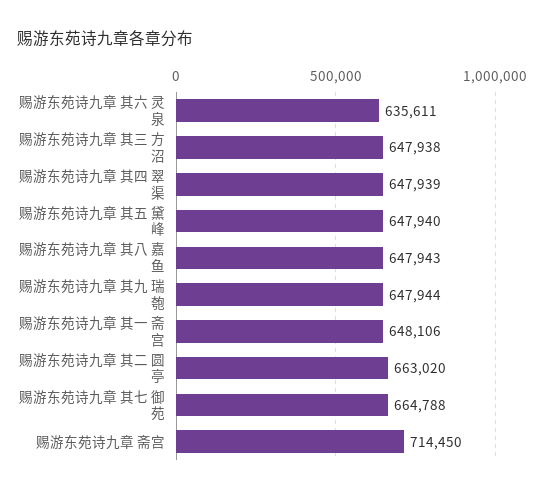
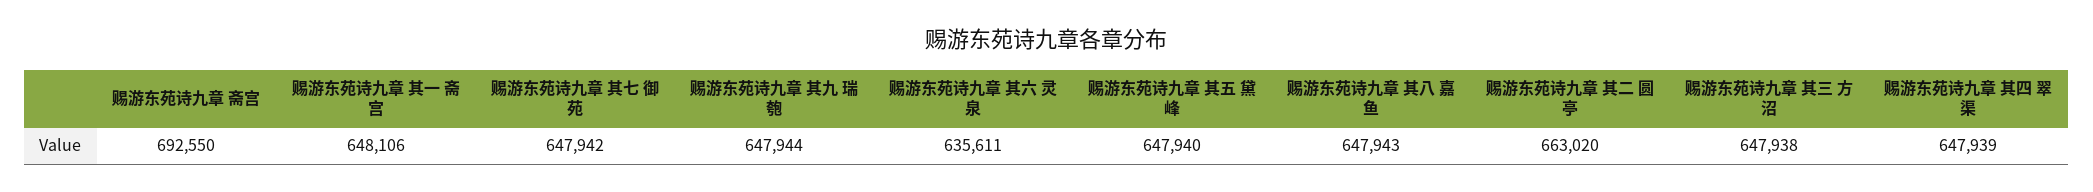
赐游东苑诗九章 其七 御苑: 664788 -> 647942
赐游东苑诗九章 斋宫: 714450 -> 692550

